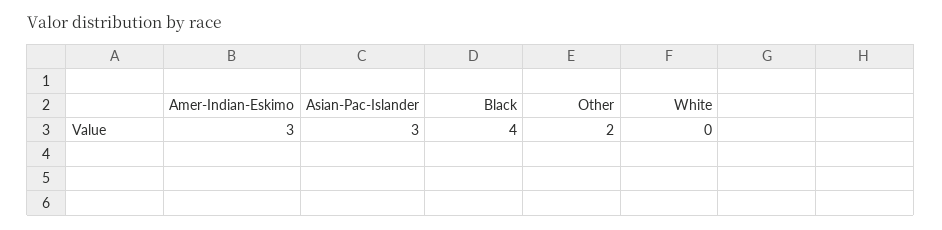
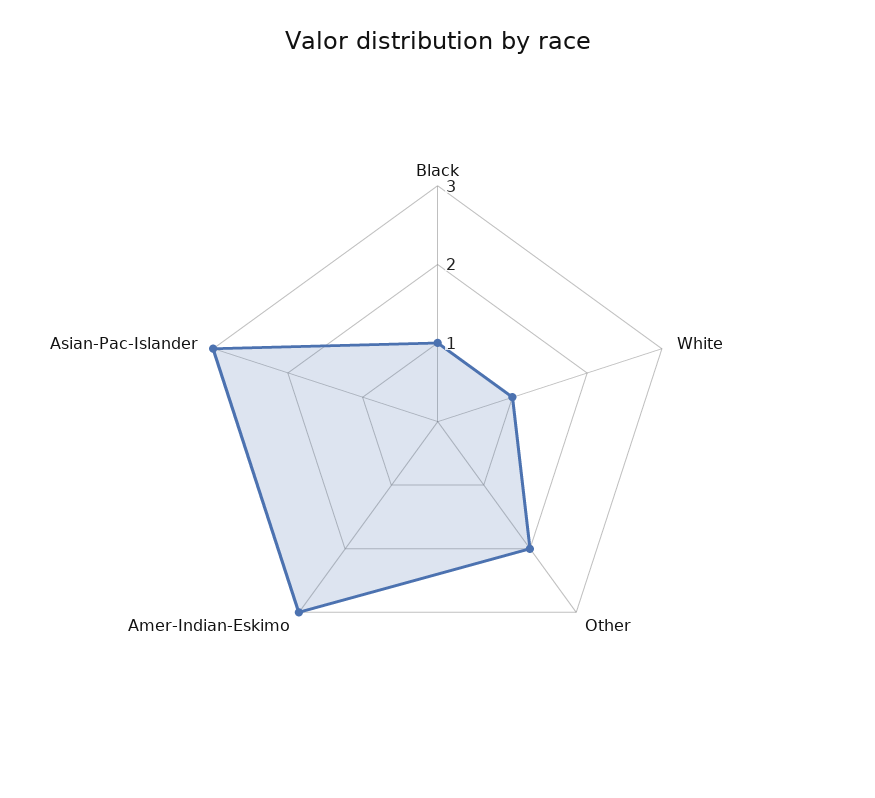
Black: 4 -> 1
White: 0 -> 1

